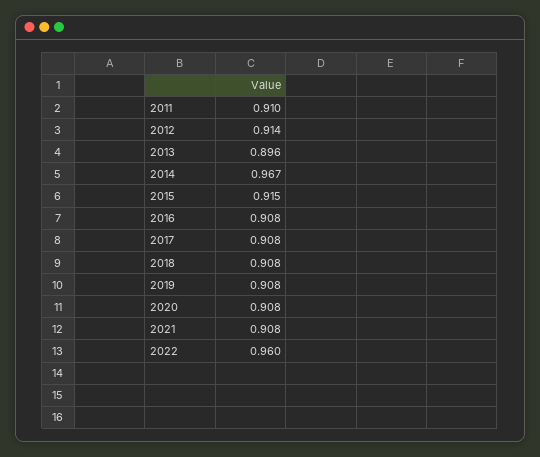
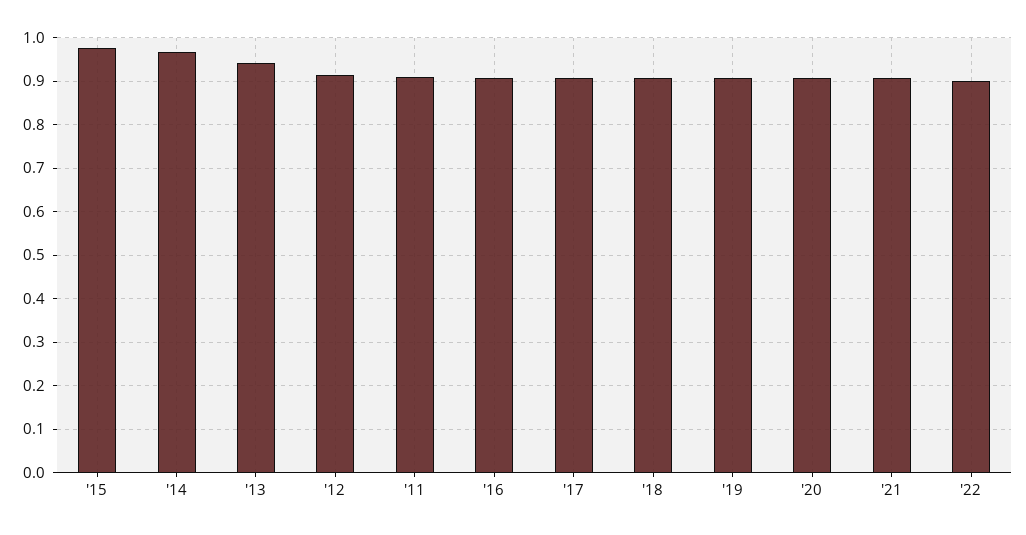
2013: 0.896 -> 0.94
2015: 0.915 -> 0.98
2022: 0.96 -> 0.9

